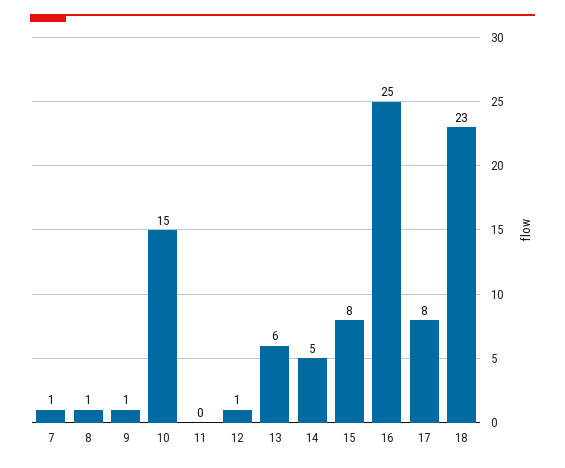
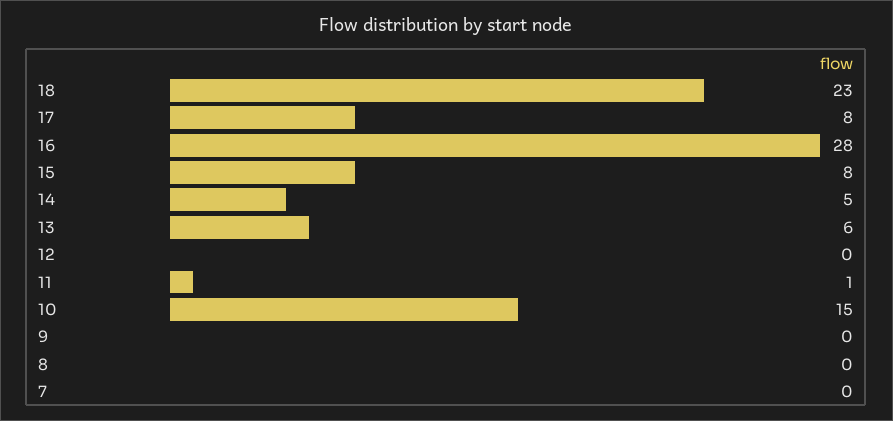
7: 1 -> 0
8: 1 -> 0
9: 1 -> 0
11: 0 -> 1
12: 1 -> 0
16: 25 -> 28

